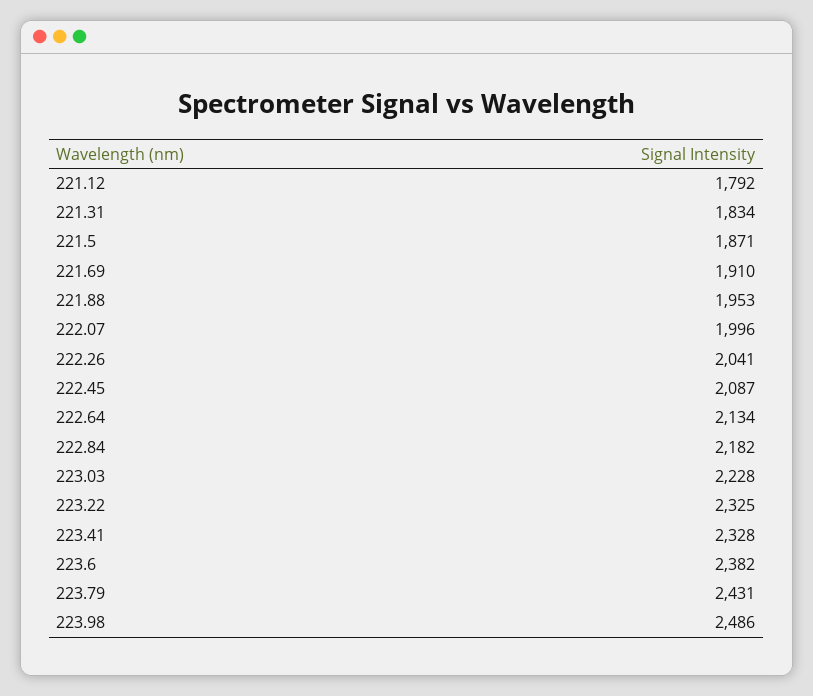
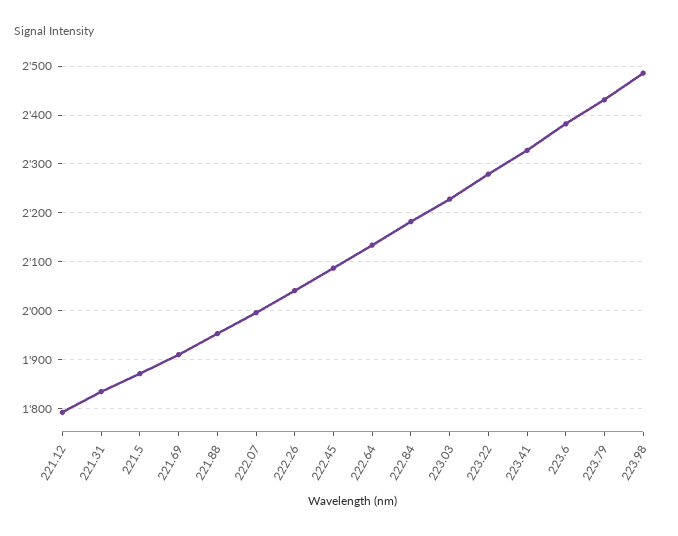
223.22: 2325 -> 2280

